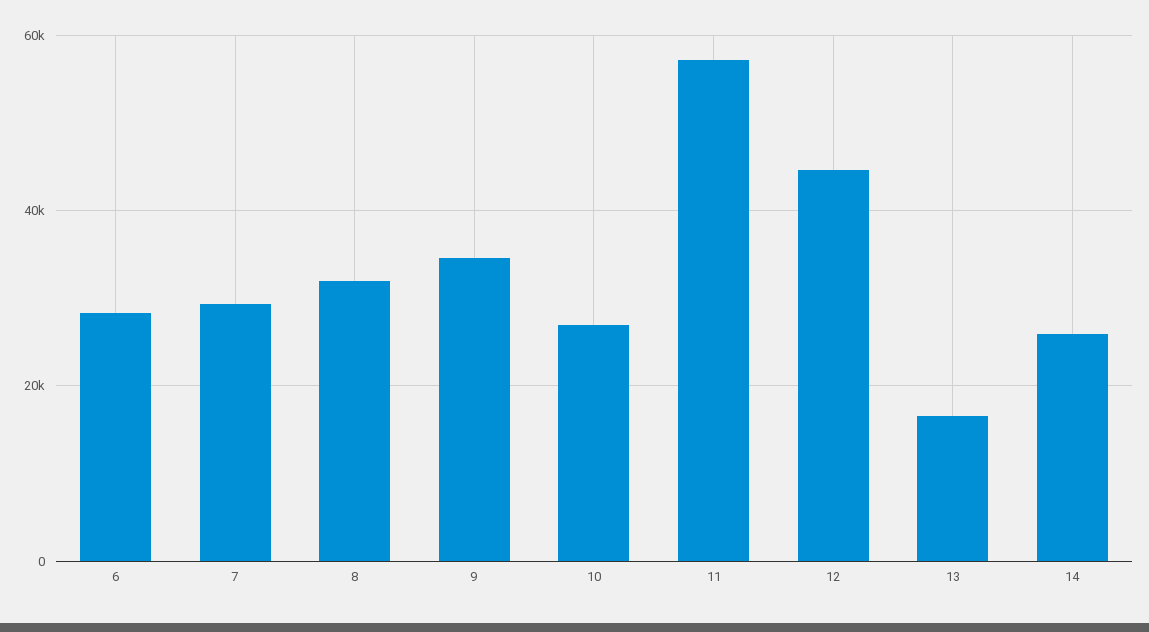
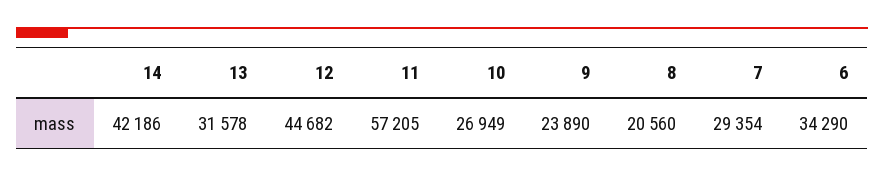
6: 28000 -> 34290
8: 32000 -> 20560
9: 34000 -> 23890
13: 16000 -> 31578
14: 26000 -> 42186

